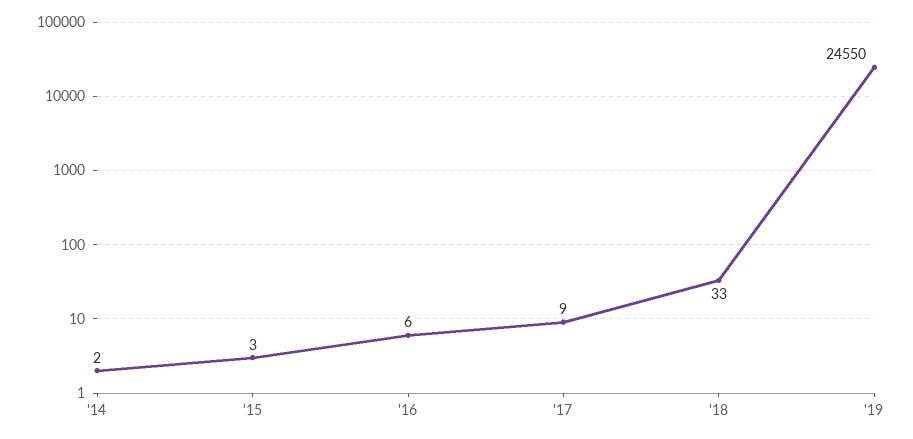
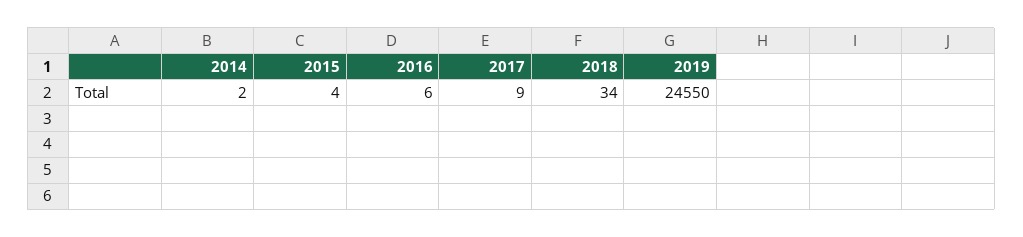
'15: 3 -> 4
'18: 33 -> 34

